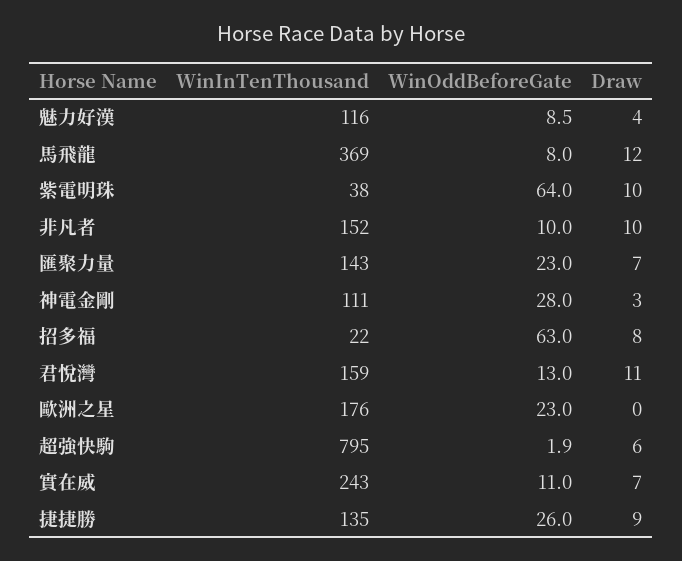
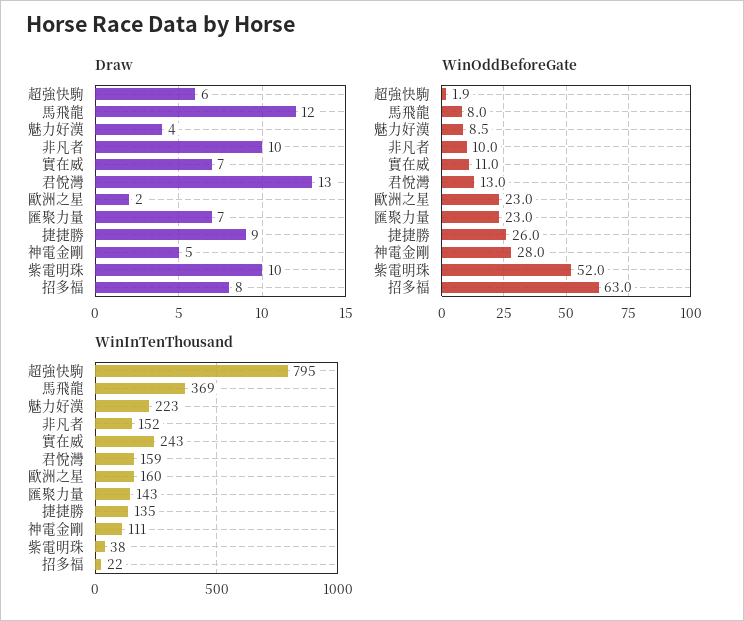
WinInTenThousand, 魅力好漢: 116 -> 223
WinOddBeforeGate, 紫電明珠: 64 -> 52
Draw, 神電金剛: 3 -> 5
Draw, 君悅灣: 11 -> 13
WinInTenThousand, 歐洲之星: 176 -> 160
Draw, 歐洲之星: 0 -> 2

